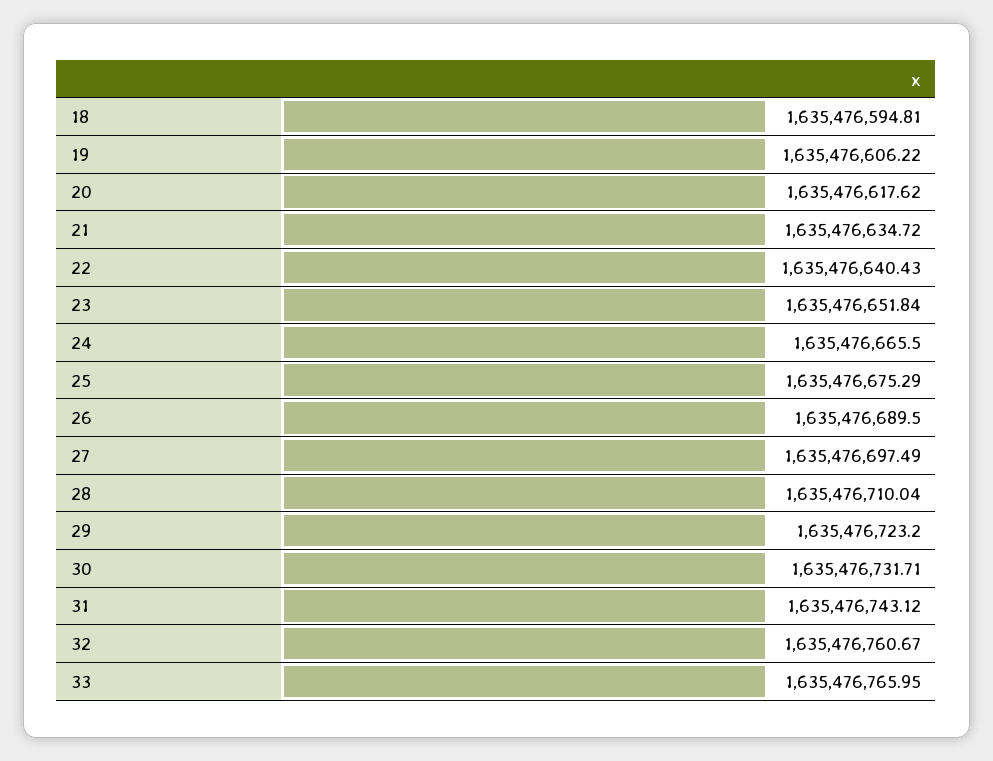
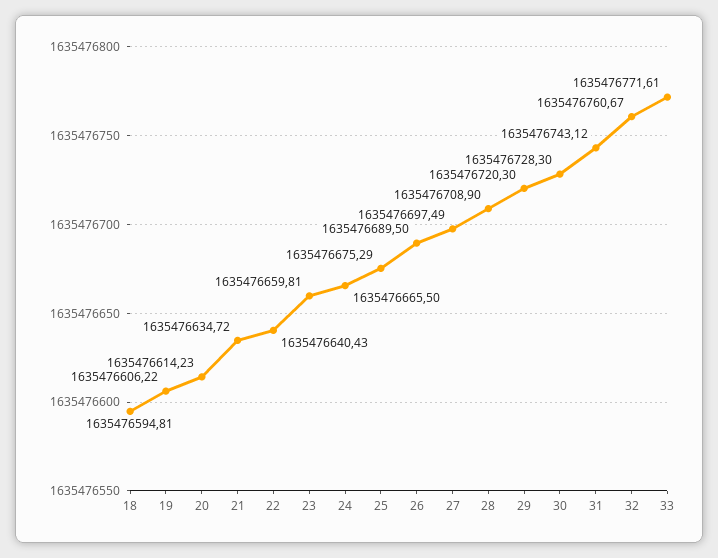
20: 1635476617.62 -> 1635476614.23
23: 1635476651.84 -> 1635476659.81
28: 1635476710.04 -> 1635476708.9
29: 1635476723.2 -> 1635476720.3
30: 1635476731.71 -> 1635476728.3
33: 1635476765.95 -> 1635476771.61

